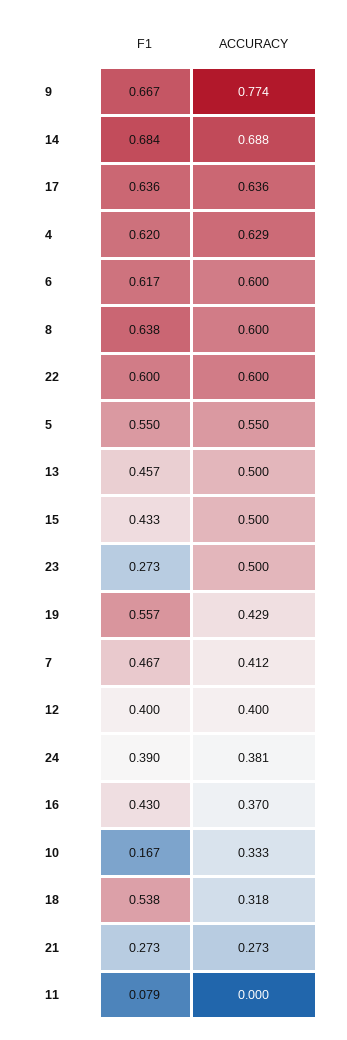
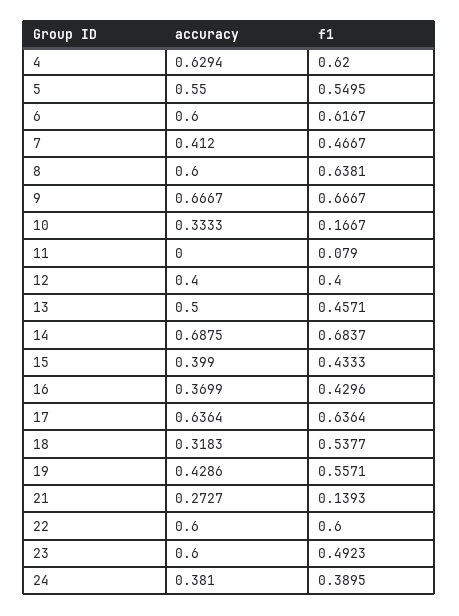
ACCURACY, 9: 0.774 -> 0.6667
ACCURACY, 15: 0.5 -> 0.399
F1, 23: 0.273 -> 0.4923
ACCURACY, 23: 0.5 -> 0.6
F1, 21: 0.273 -> 0.1393

